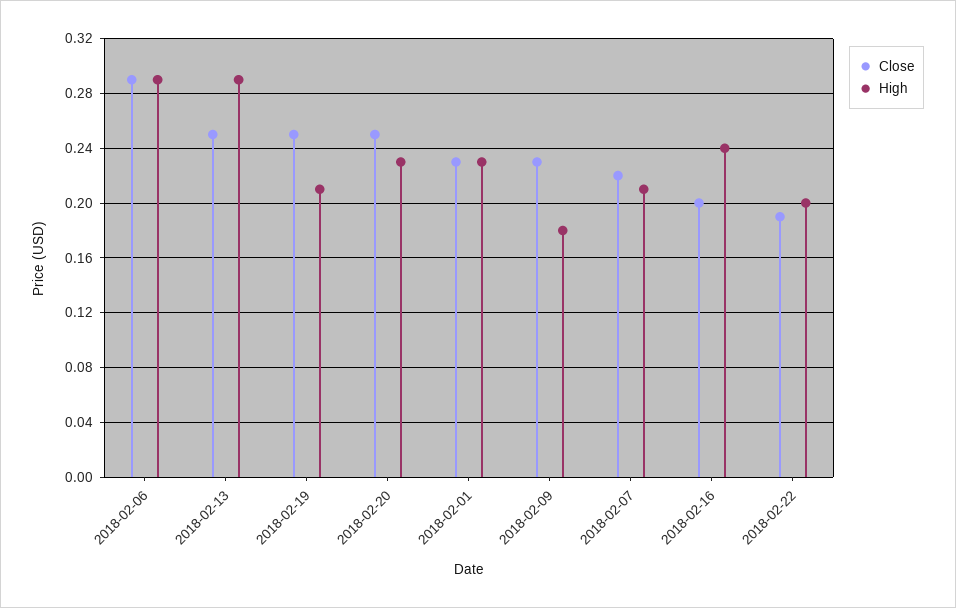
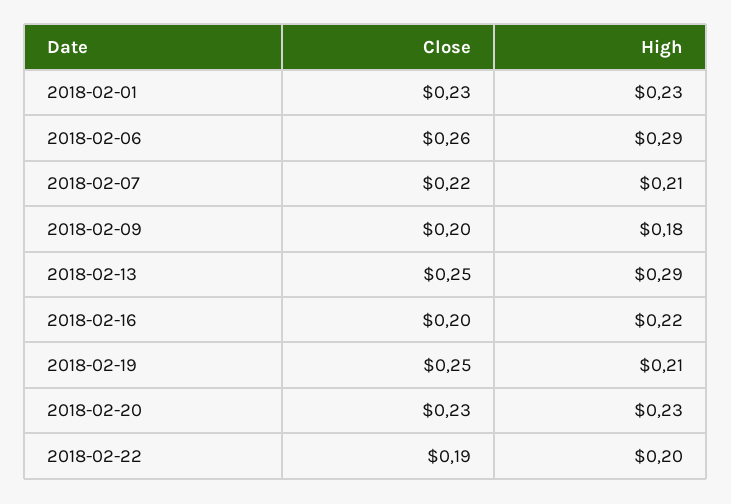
Close, 2018-02-06: 0.29 -> 0.26
Close, 2018-02-20: 0.25 -> 0.23
Close, 2018-02-09: 0.23 -> 0.2
High, 2018-02-16: 0.24 -> 0.22

